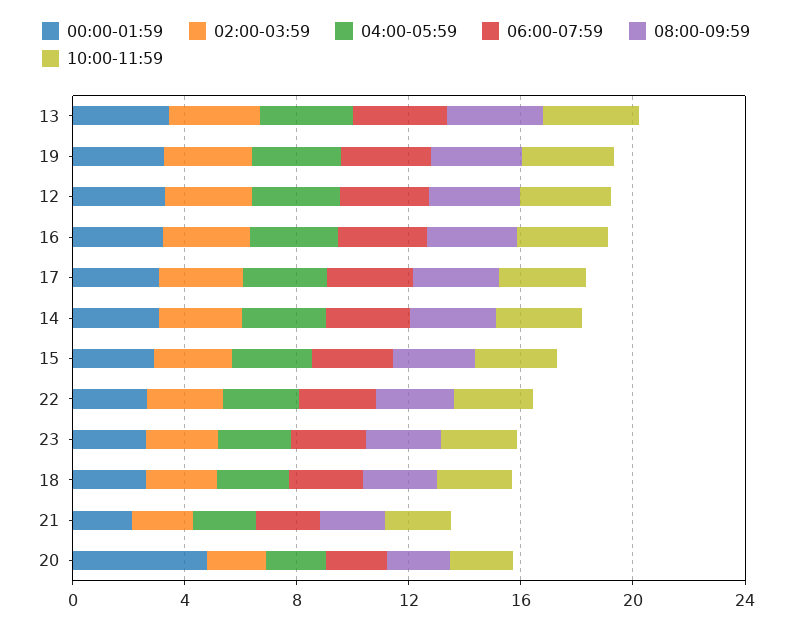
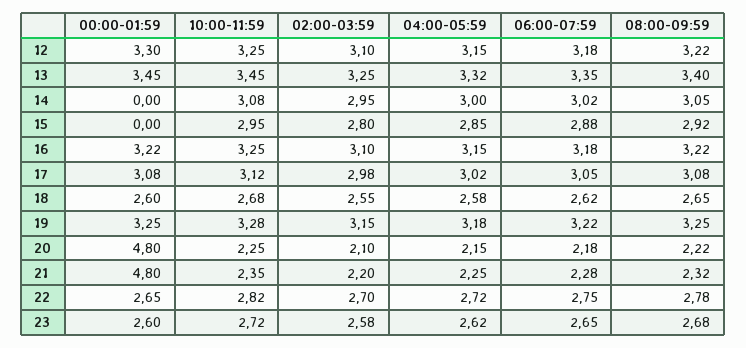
00:00-01:59, 14: 3 -> 0
00:00-01:59, 15: 3 -> 0
00:00-01:59, 21: 2 -> 4.8

